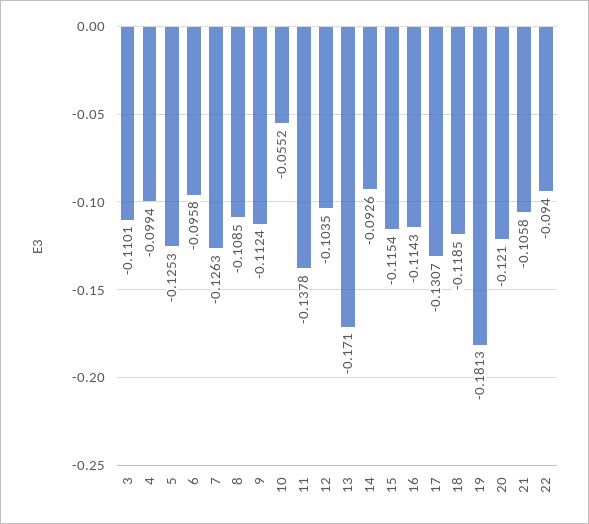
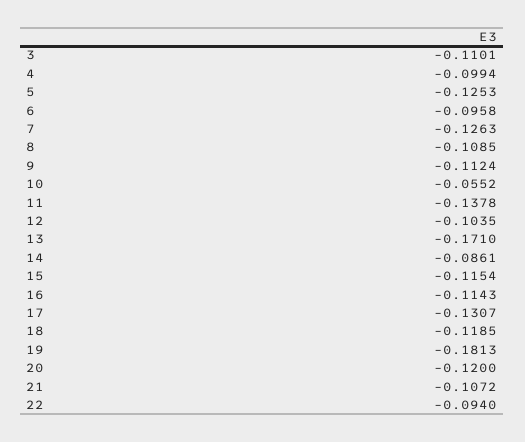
14: -0.0926 -> -0.0861
20: -0.121 -> -0.12
21: -0.1058 -> -0.1072

